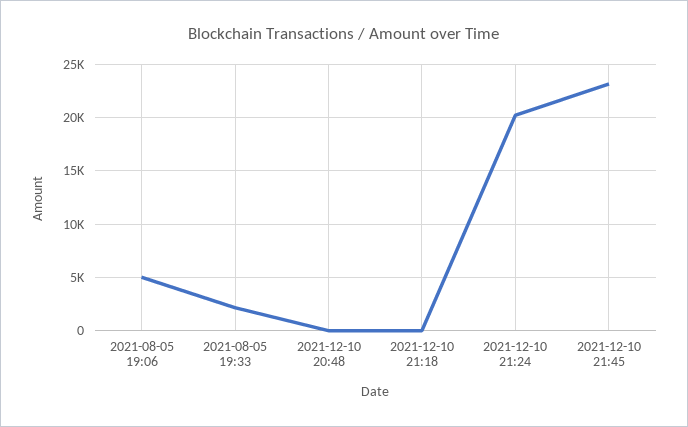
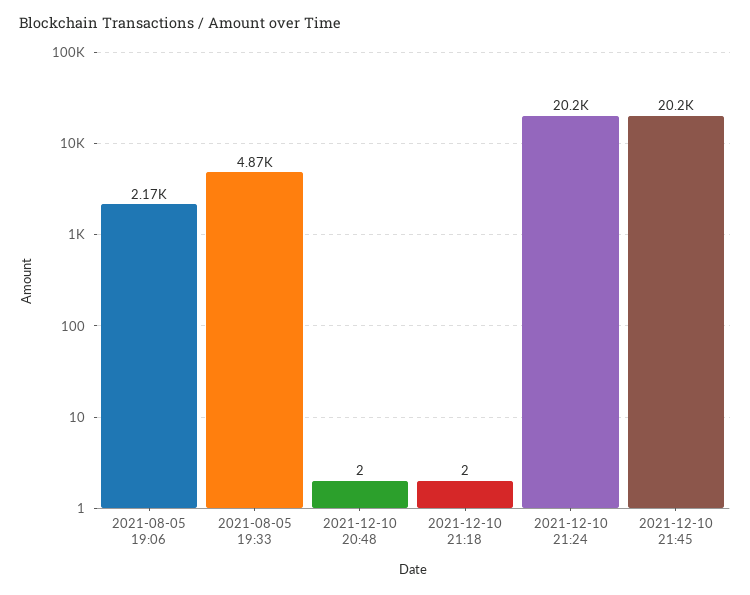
2021-08-05 19:06: 5000 -> 2170
2021-08-05 19:33: 2000 -> 4870
2021-12-10 21:45: 23000 -> 20200

